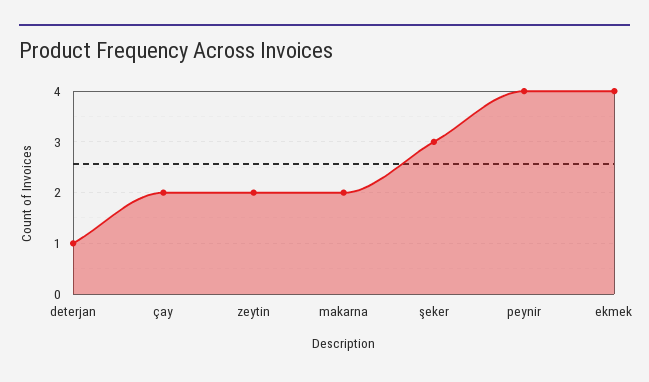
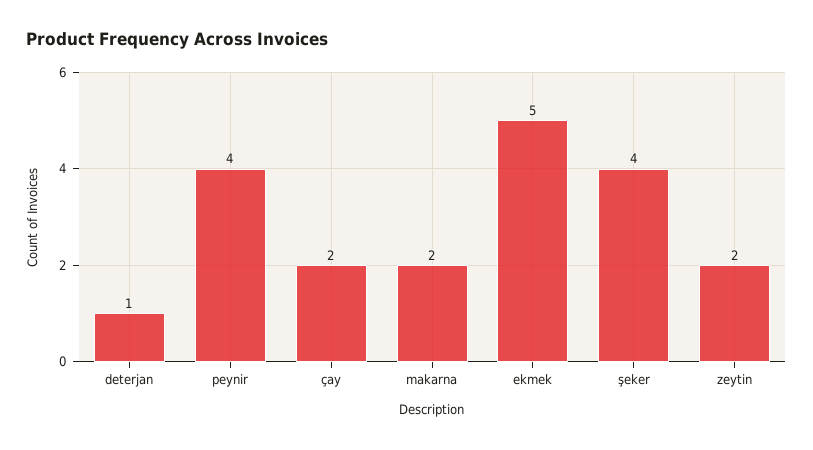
şeker: 3 -> 4
ekmek: 4 -> 5

